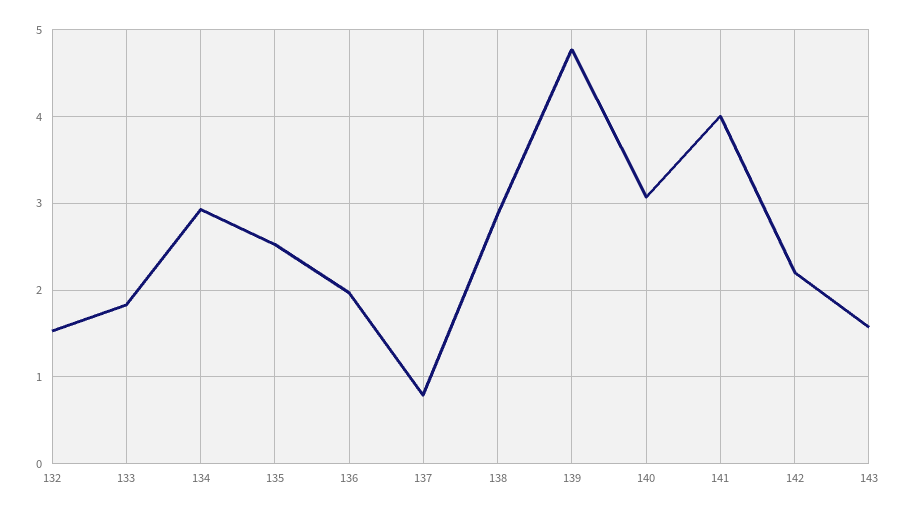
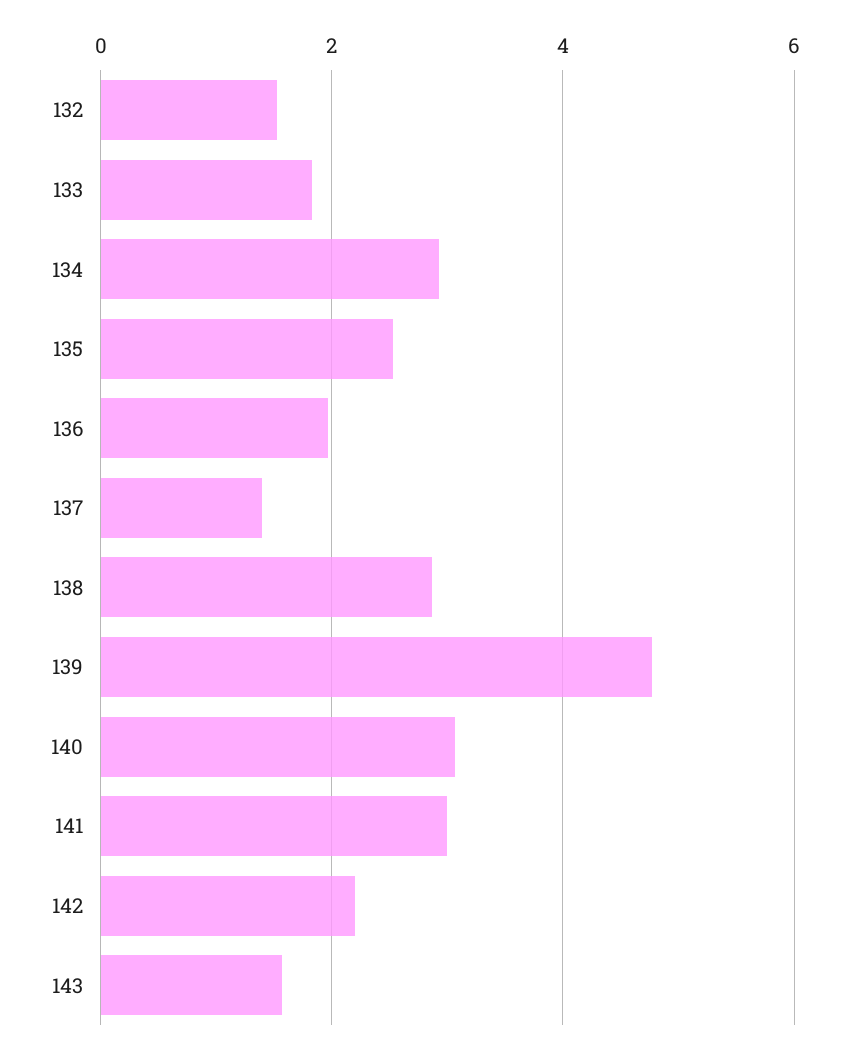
137: 0.8 -> 1.4
141: 4 -> 3

